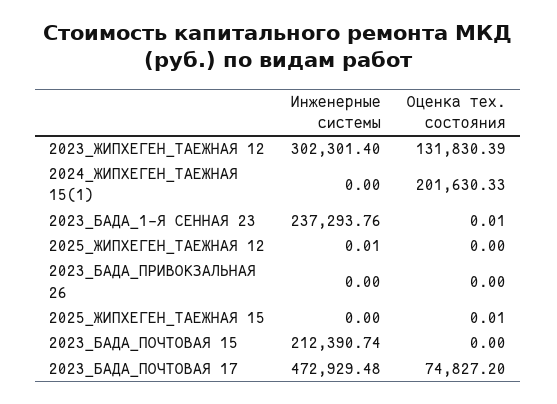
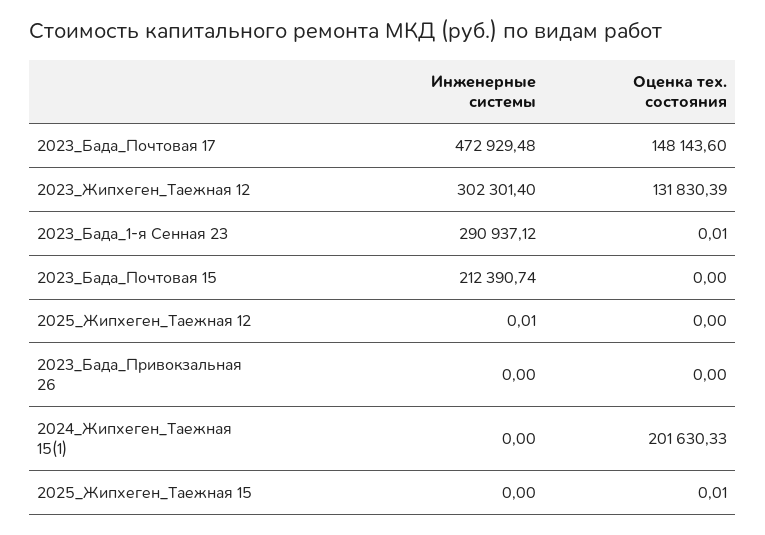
Инженерные системы, 2023_БАДА_1-Я СЕННАЯ 23: 237293.76 -> 290937.12
Оценка тех. состояния, 2023_БАДА_ПОЧТОВАЯ 17: 74827.2 -> 148143.6

